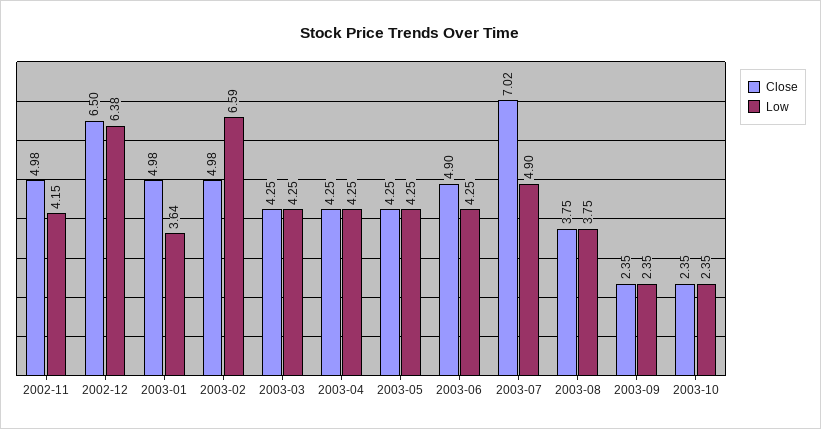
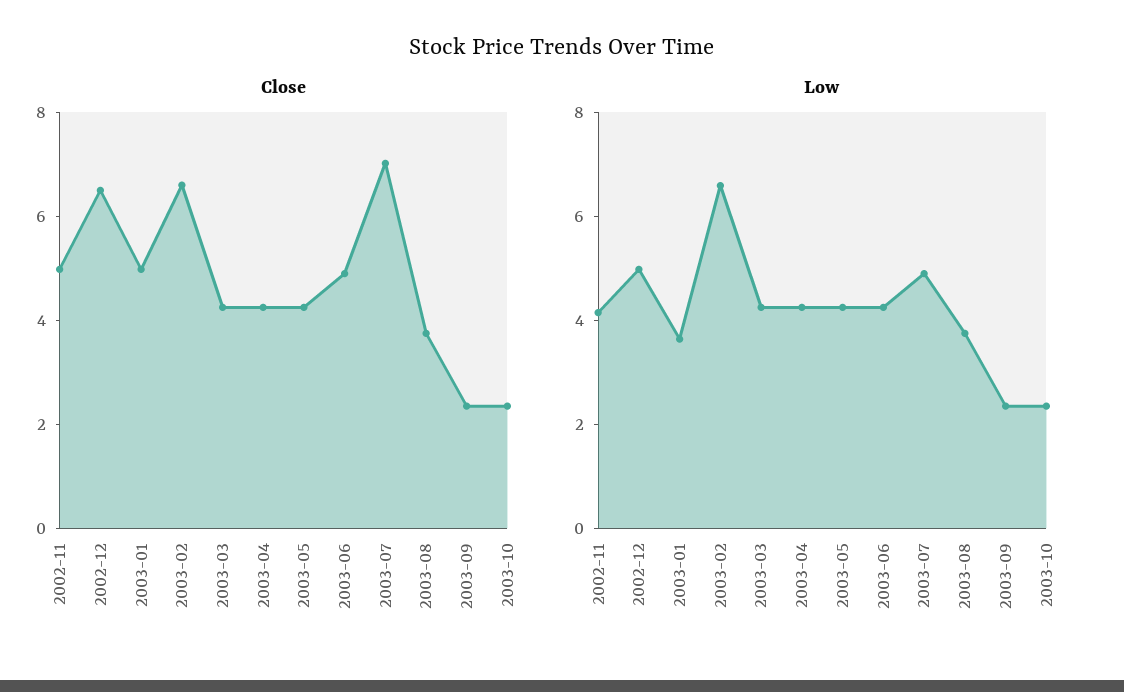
Low, 2002-12: 6.38 -> 5
Close, 2003-02: 4.98 -> 6.5

